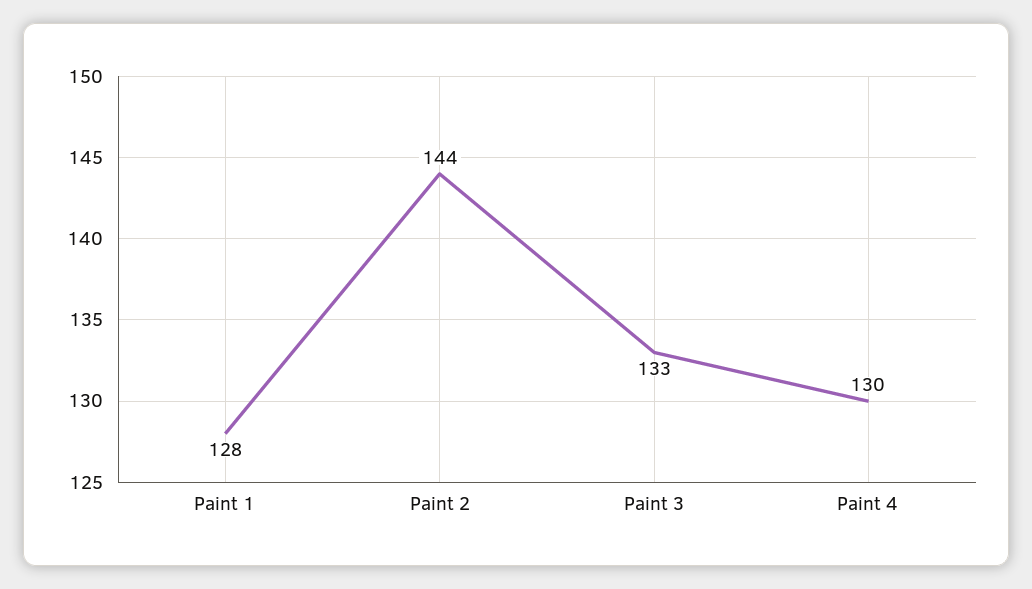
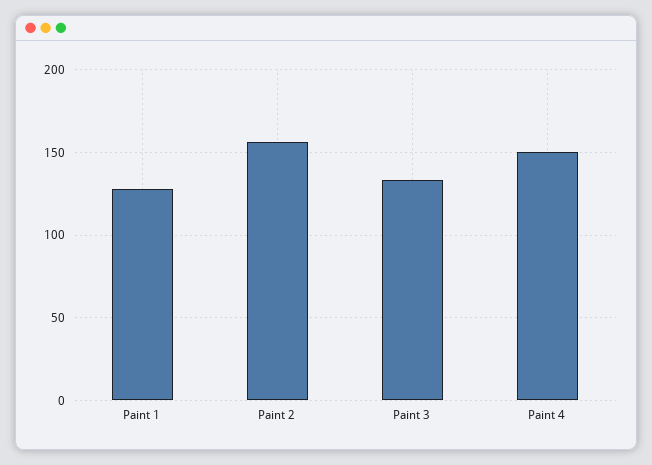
Paint 2: 144 -> 155
Paint 4: 130 -> 150

